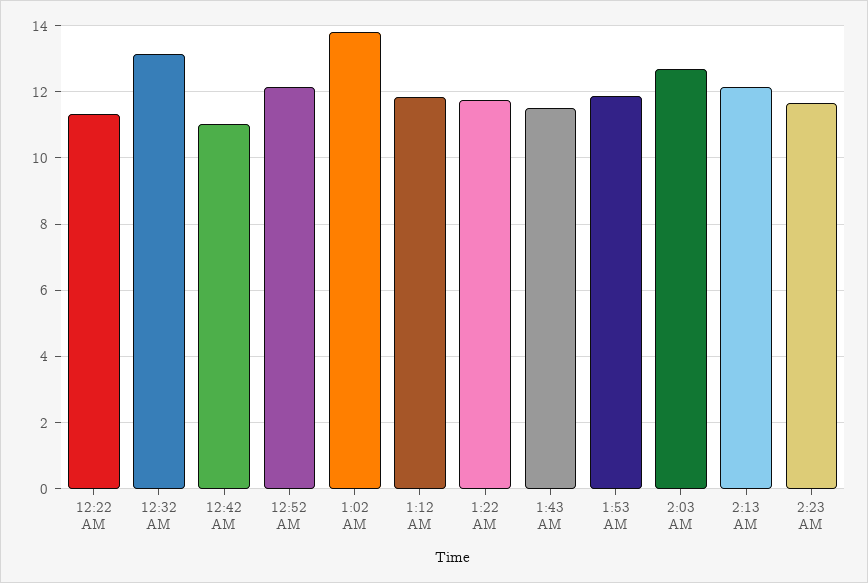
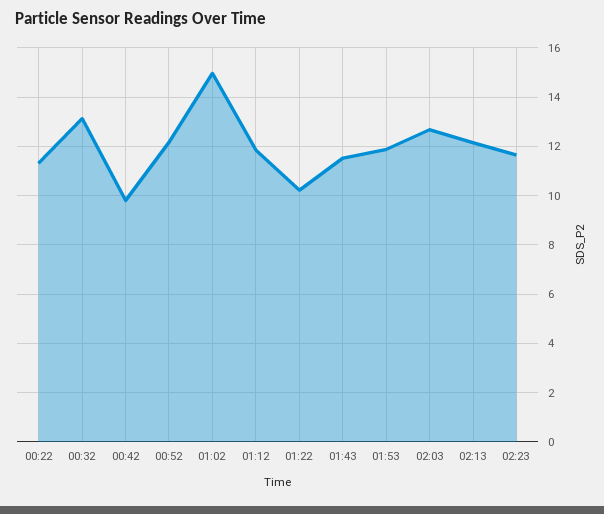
12:42 AM: 11 -> 9.75
1:02 AM: 13.8 -> 15
1:22 AM: 11.8 -> 10.25

